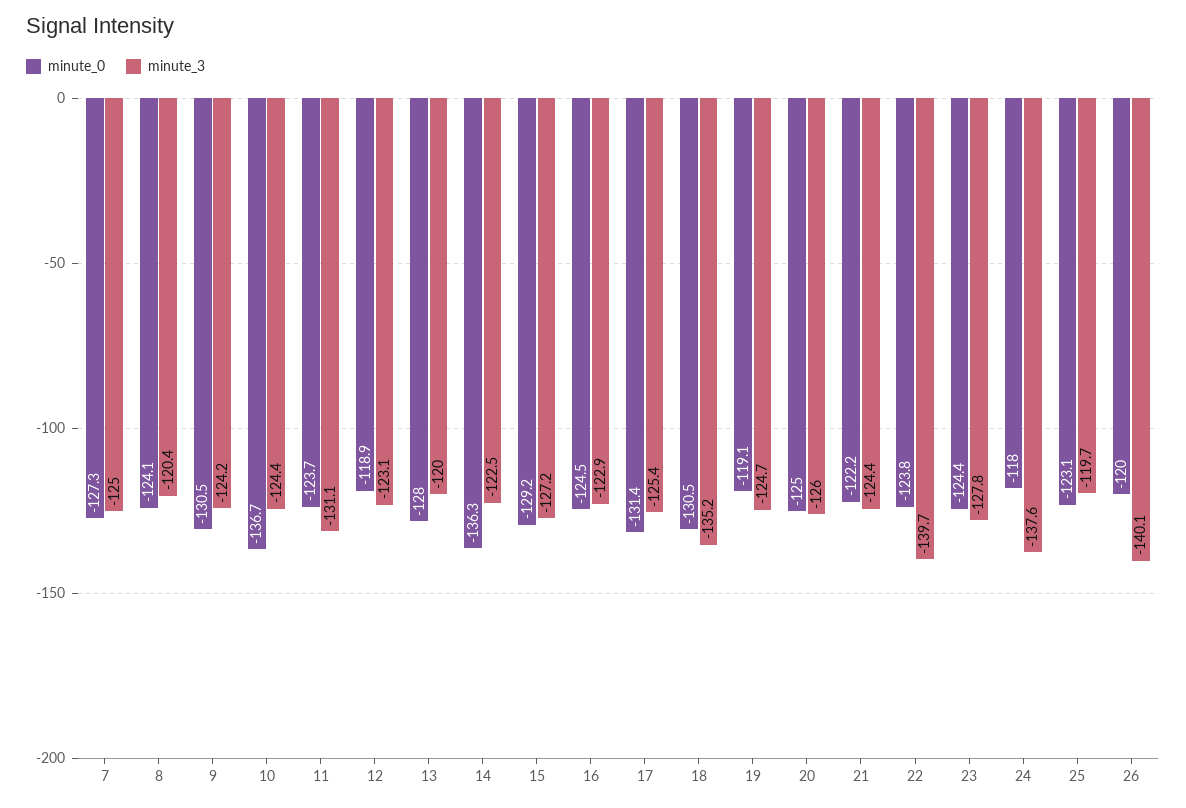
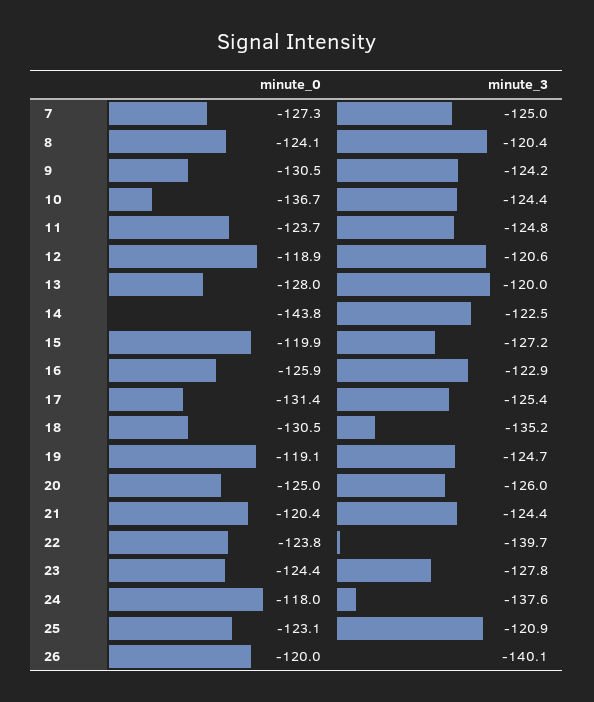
minute_3, 11: -131.1 -> -124.8
minute_3, 12: -123.1 -> -120.6
minute_0, 14: -136.3 -> -143.8
minute_0, 15: -129.2 -> -119.9
minute_0, 16: -124.5 -> -125.9
minute_0, 21: -122.2 -> -120.4
minute_3, 25: -119.7 -> -120.9

